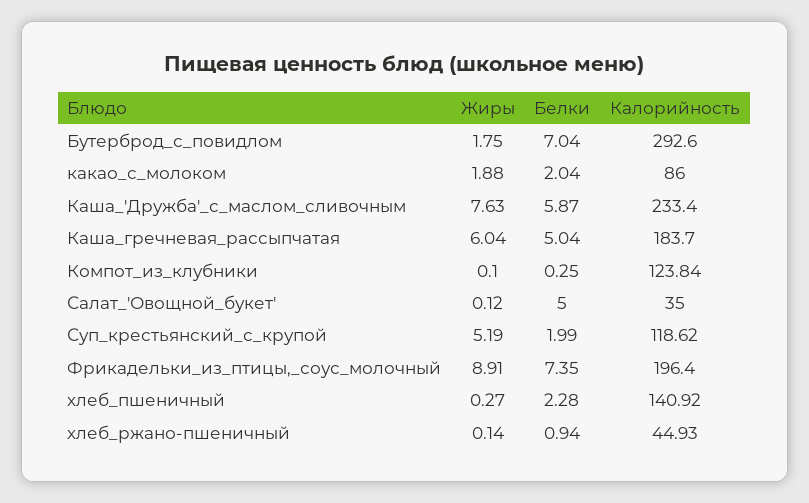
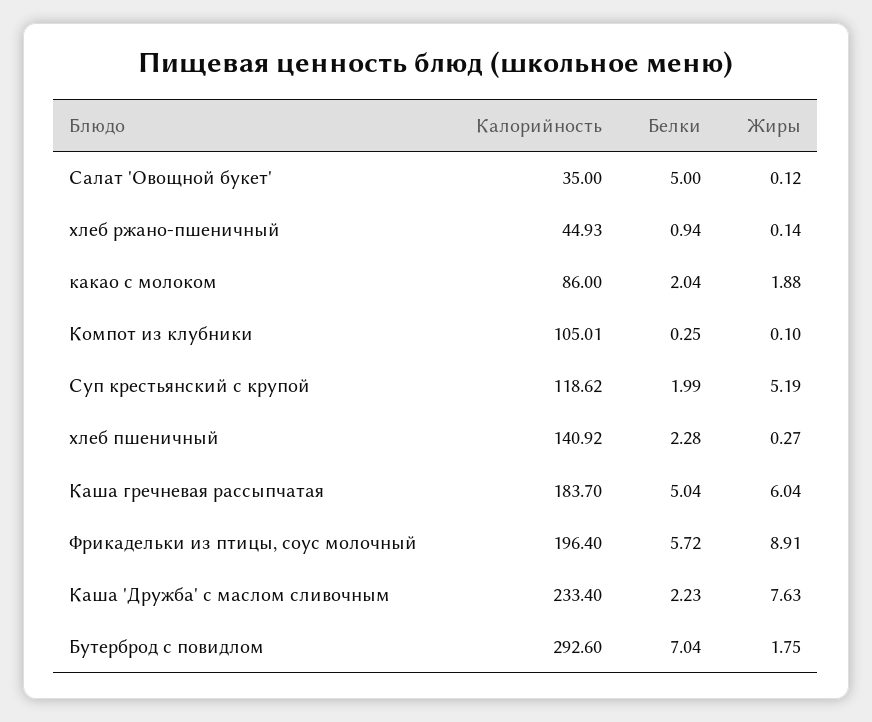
Белки, Каша_'Дружба'_с_маслом_сливочным: 5.87 -> 2.23
Калорийность, Компот_из_клубники: 123.84 -> 105.01
Белки, Фрикадельки_из_птицы,_соус_молочный: 7.35 -> 5.72

